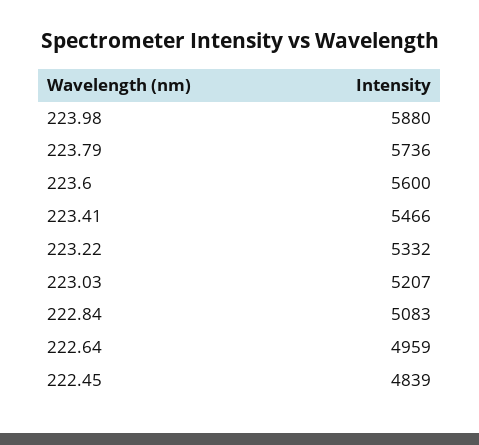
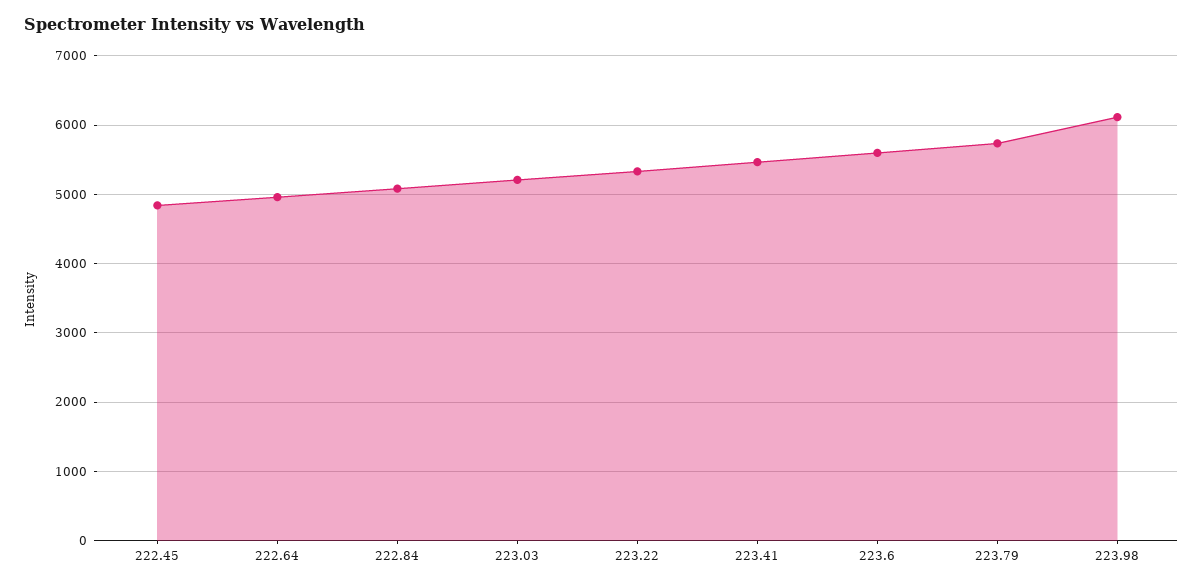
223.98: 5880 -> 6100

